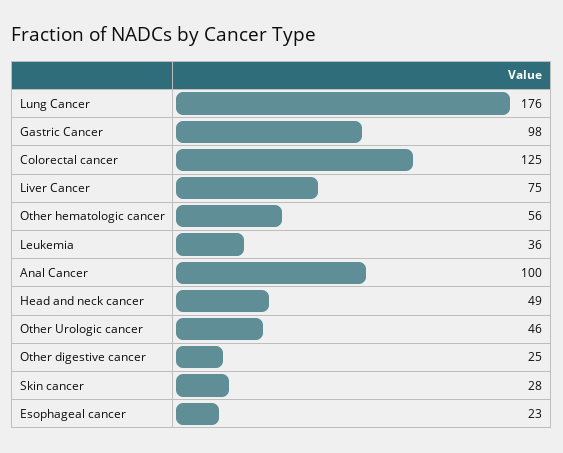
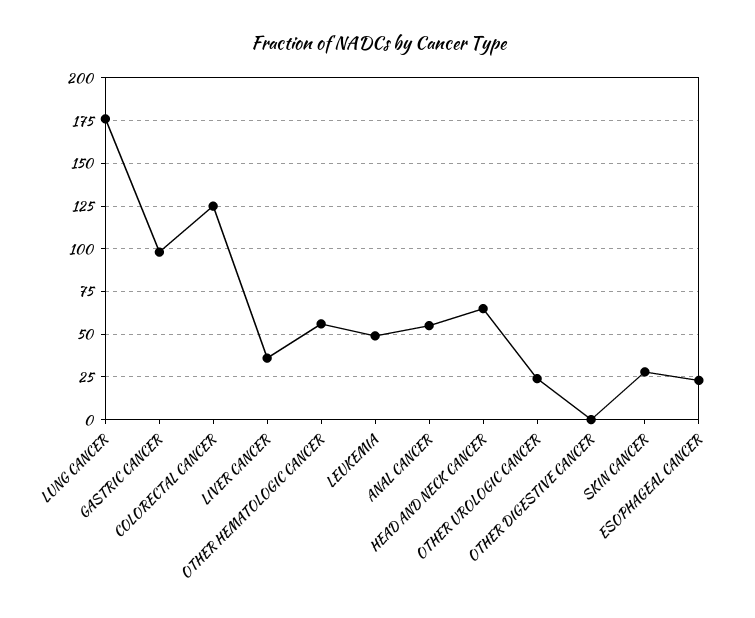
Liver Cancer: 75 -> 35
Leukemia: 36 -> 50
Anal Cancer: 100 -> 55
Head and neck cancer: 49 -> 65
Other Urologic cancer: 46 -> 25
Other digestive cancer: 25 -> 0

